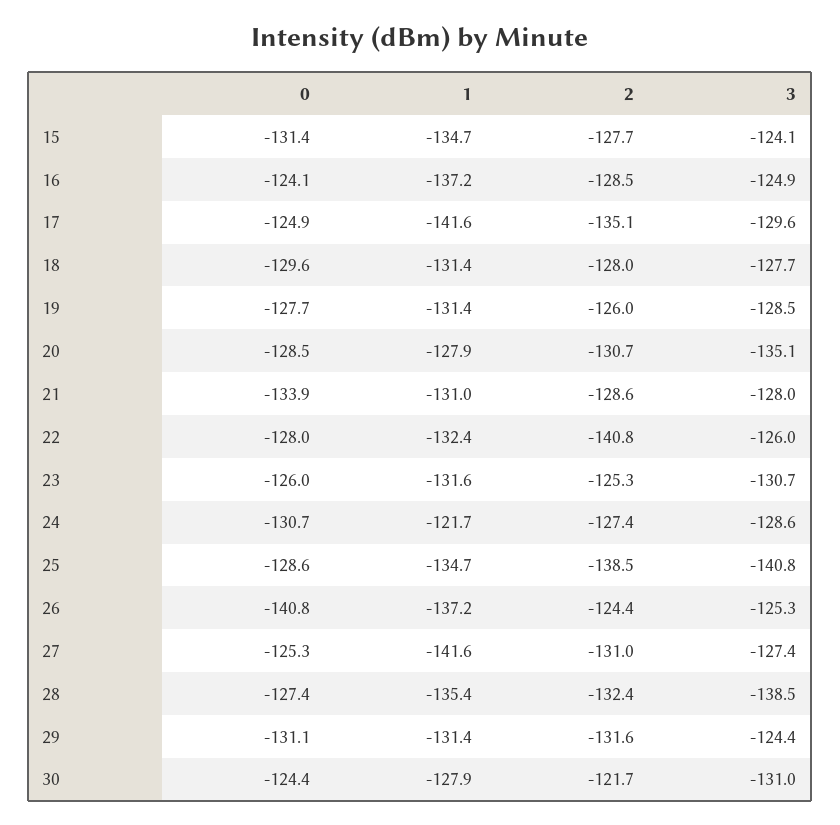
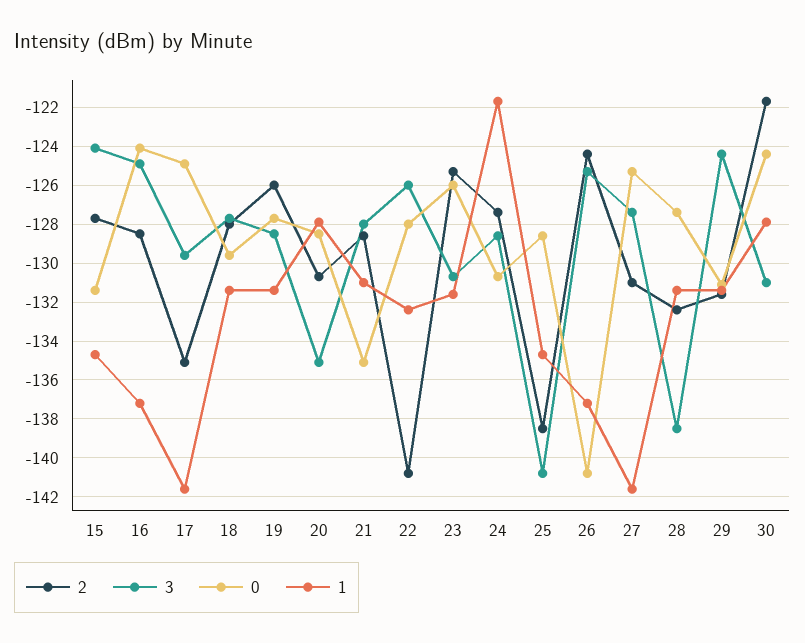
0, 21: -133.9 -> -135
1, 28: -135.4 -> -131.5

